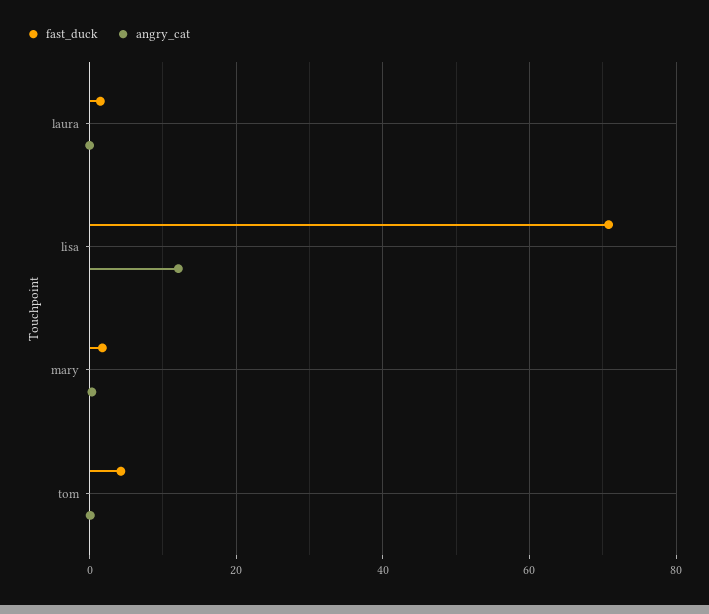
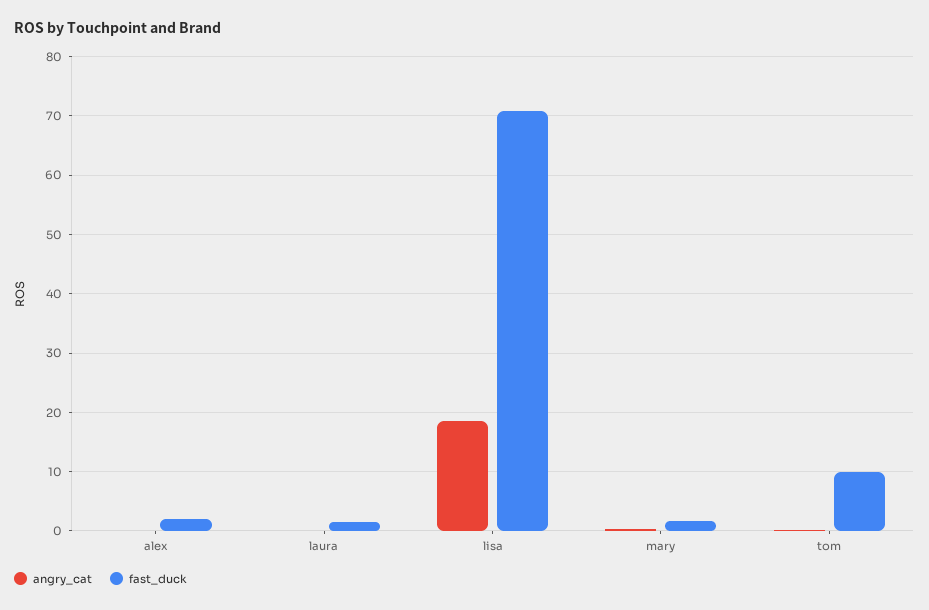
angry_cat, lisa: 12 -> 18
fast_duck, tom: 4 -> 10
angry_cat, alex: none -> 0
fast_duck, alex: none -> 2

